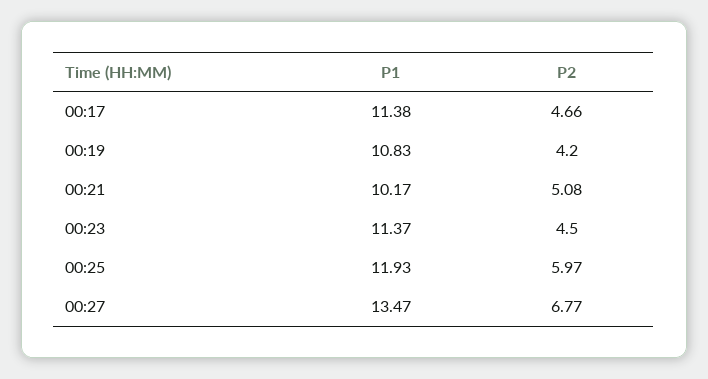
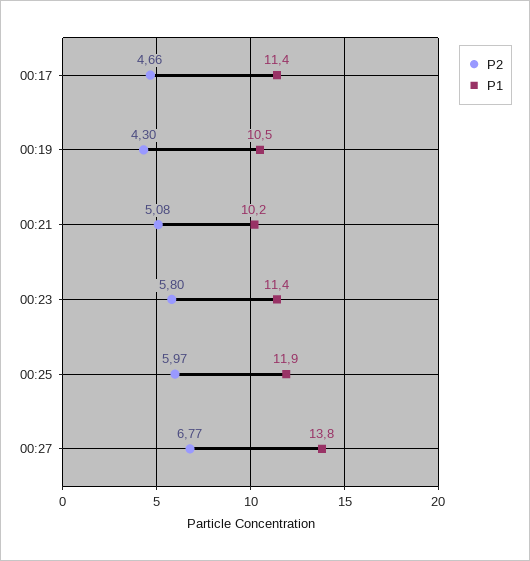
P1, 00:19: 10.83 -> 10.5
P2, 00:19: 4.2 -> 4.3
P2, 00:23: 4.5 -> 5.8
P1, 00:27: 13.47 -> 13.8

